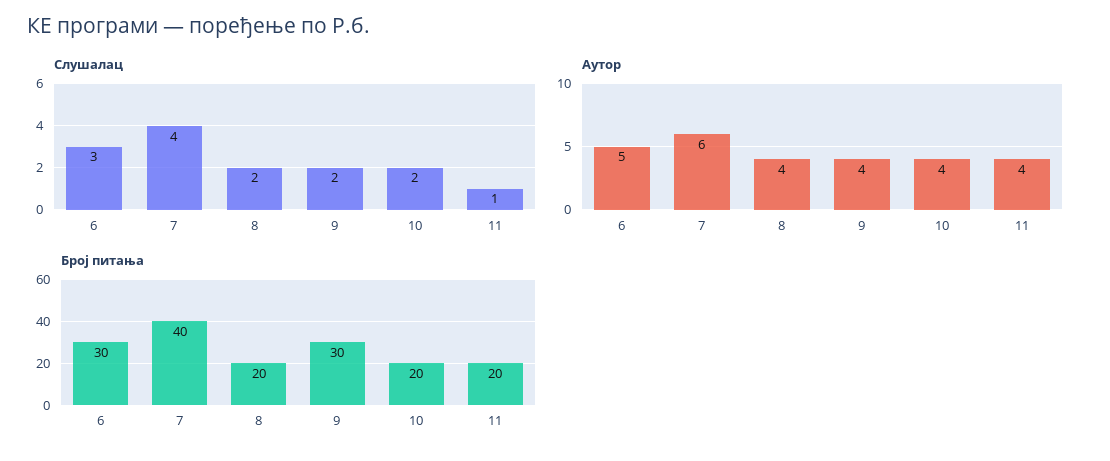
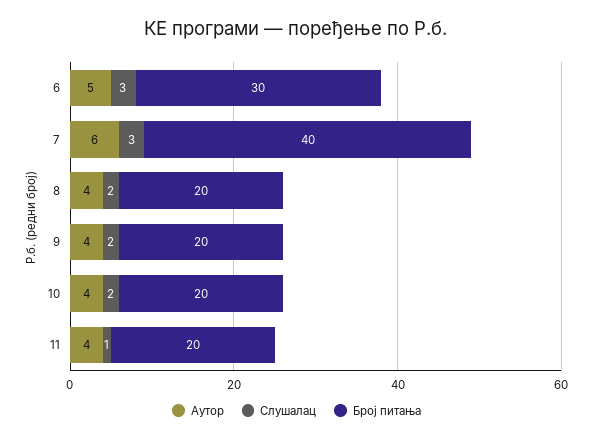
Слушалац, 7: 4 -> 3
Број питања, 9: 30 -> 20

